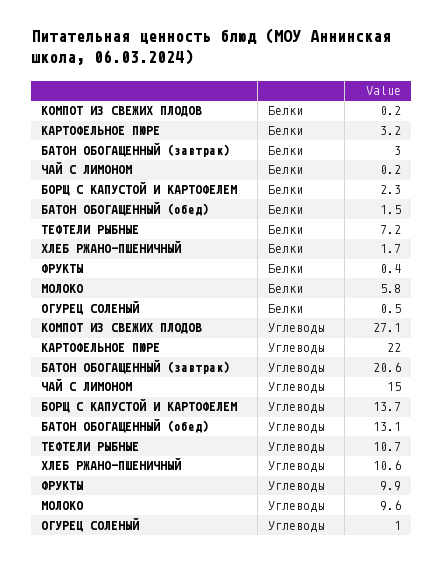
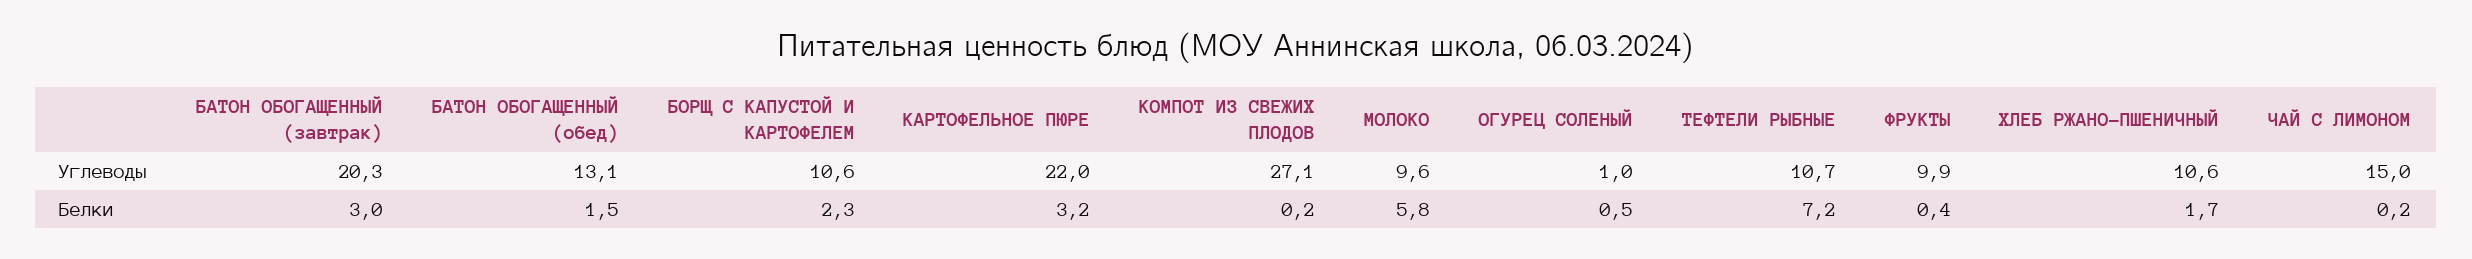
БАТОН ОБОГАЩЕННЫЙ (завтрак), Углеводы: 20.6 -> 20.3
БОРЩ С КАПУСТОЙ И КАРТОФЕЛЕМ, Углеводы: 13.7 -> 10.6

